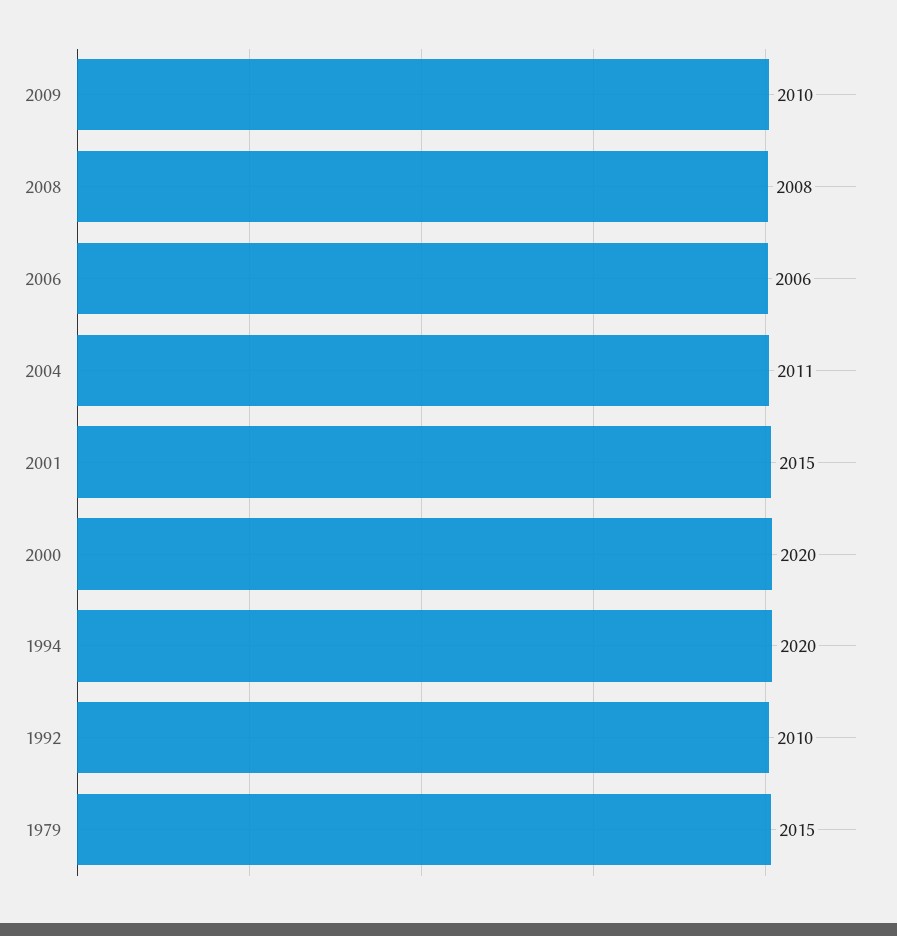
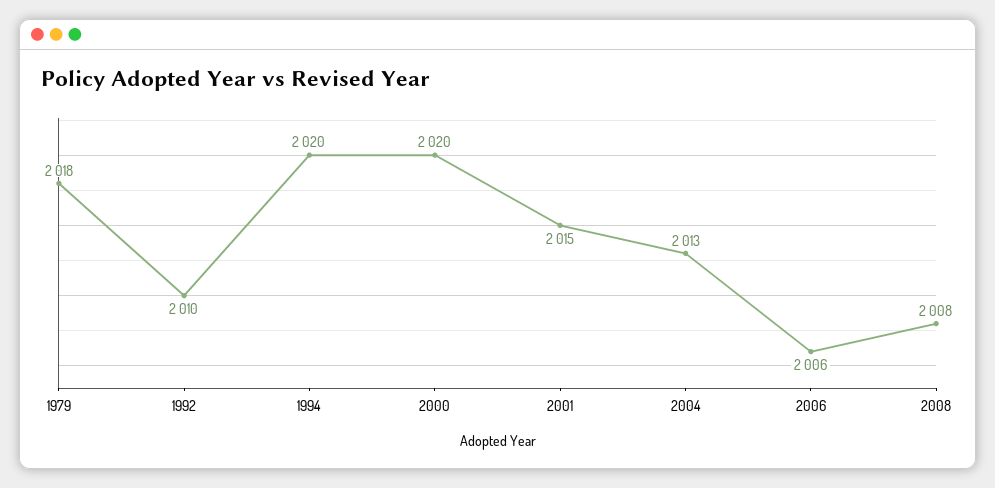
2009: 2010 -> none
2004: 2011 -> 2013
1979: 2015 -> 2018

